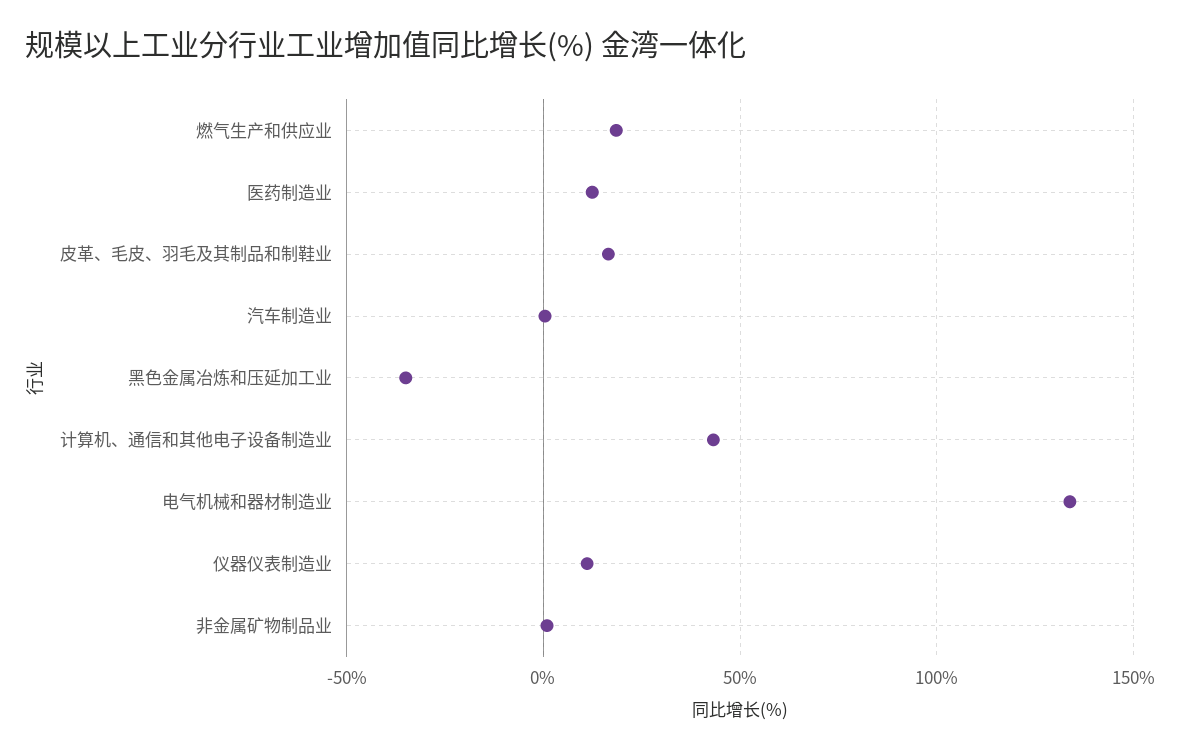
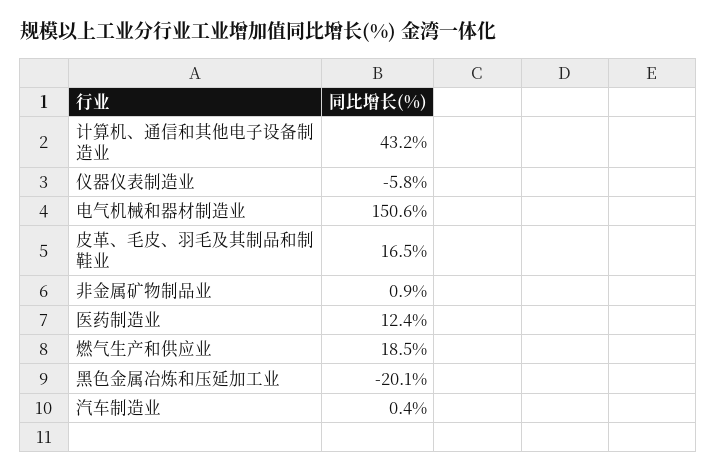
黑色金属冶炼和压延加工业: -35 -> -20.1
电气机械和器材制造业: 135 -> 150.6
仪器仪表制造业: 10 -> -5.8

